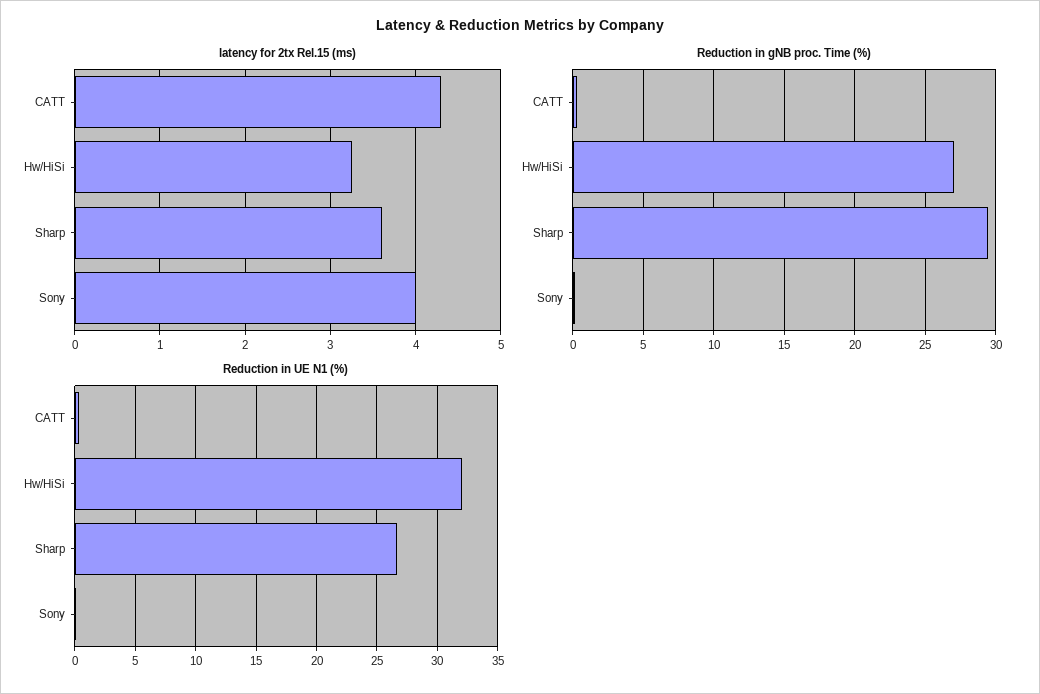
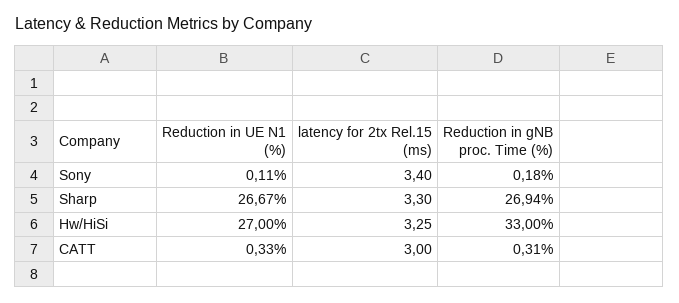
latency for 2tx Rel.15 (ms), CATT: 4.3 -> 3
latency for 2tx Rel.15 (ms), Sharp: 3.6 -> 3.3
latency for 2tx Rel.15 (ms), Sony: 4 -> 3.4
Reduction in gNB proc. Time (%), Hw/HiSi: 27 -> 33
Reduction in gNB proc. Time (%), Sharp: 29.5 -> 26.94
Reduction in UE N1 (%), Hw/HiSi: 32 -> 27

